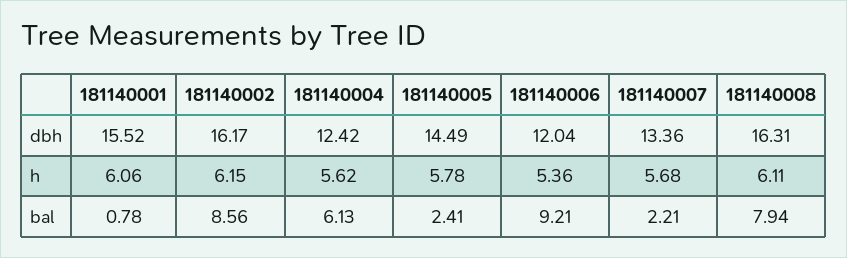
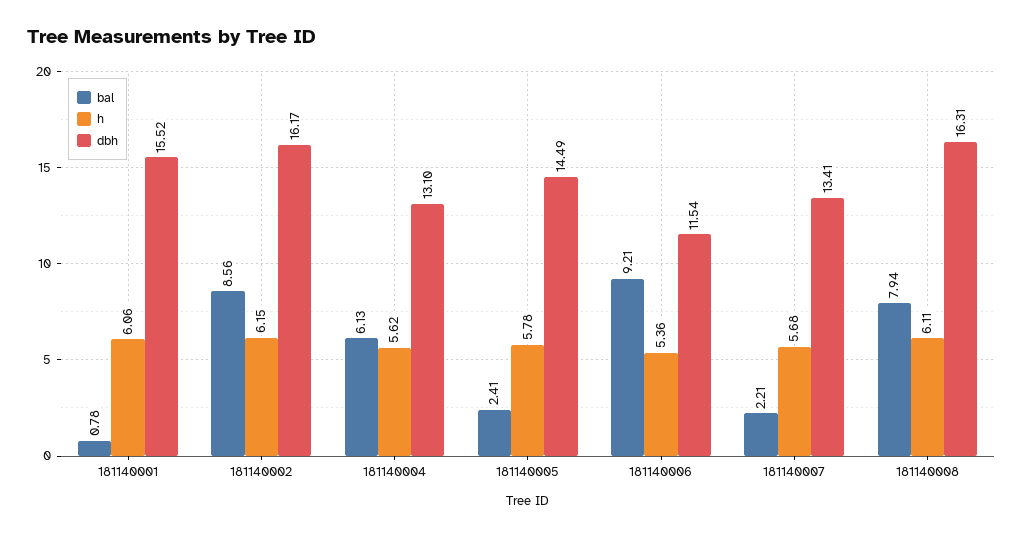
dbh, 181140004: 12.42 -> 13.1
dbh, 181140006: 12.04 -> 11.54
dbh, 181140007: 13.36 -> 13.41

